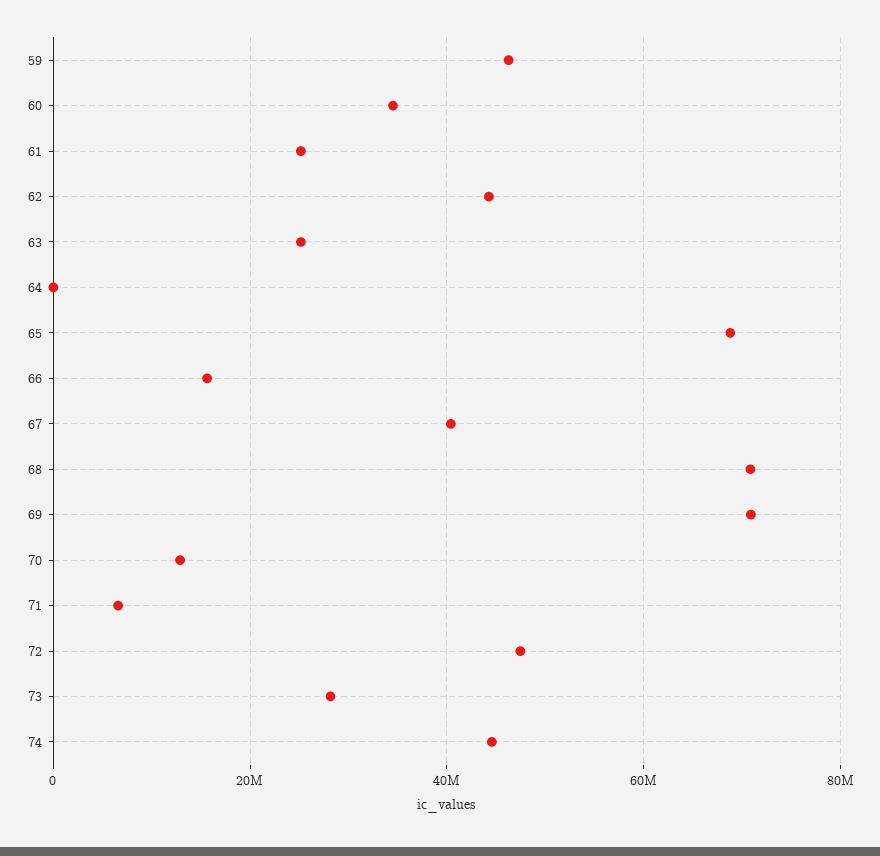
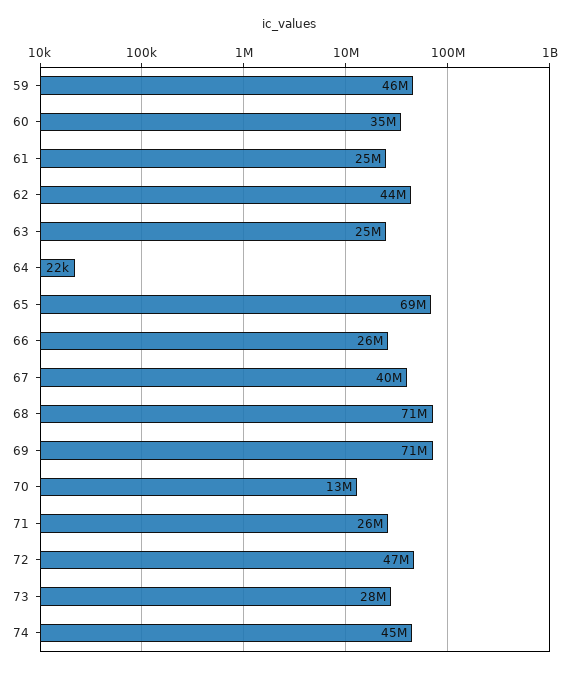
66: 16000000 -> 26000000
71: 6000000 -> 26000000

